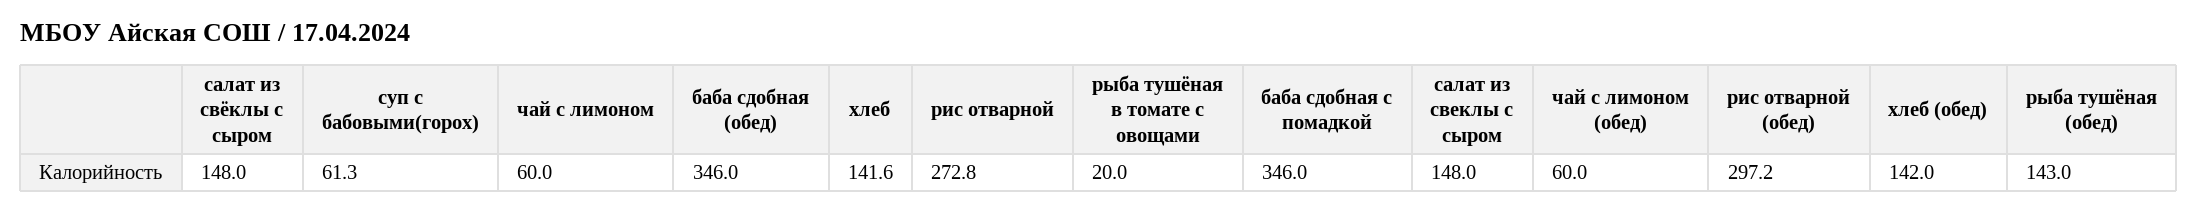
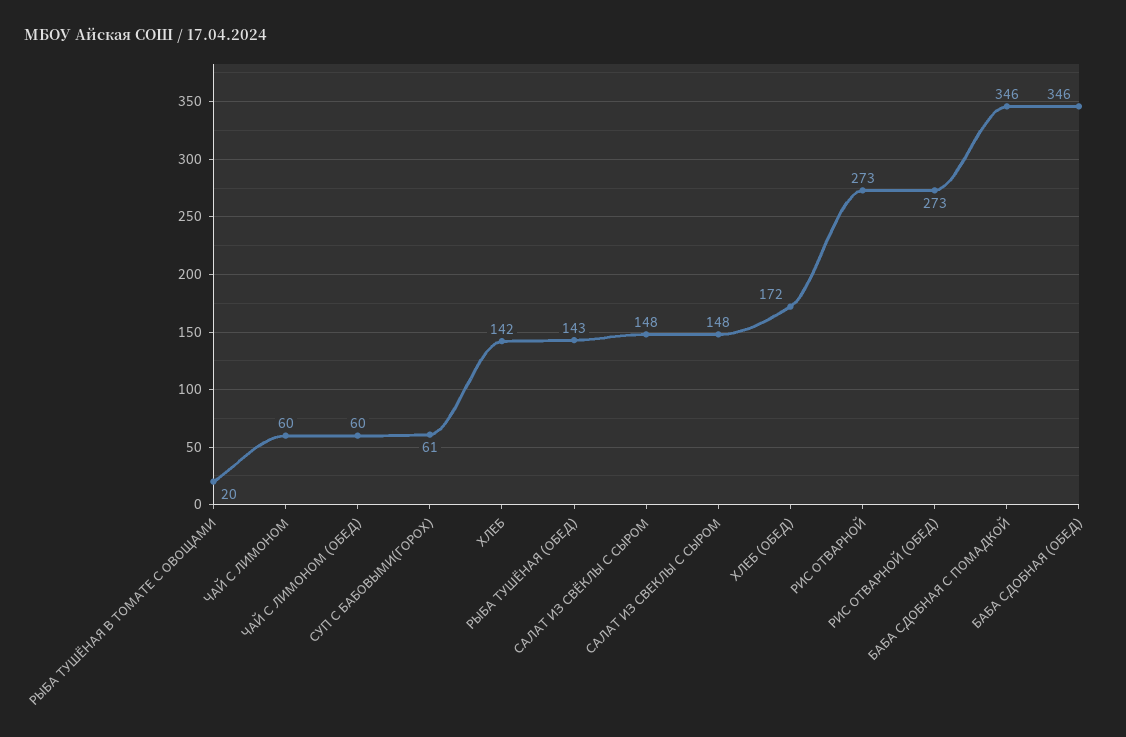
рис отварной (обед): 297.2 -> 273
хлеб (обед): 142 -> 172

